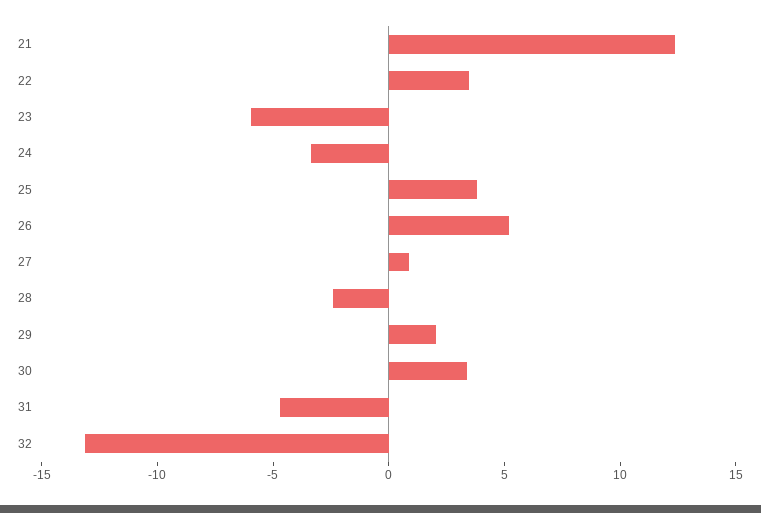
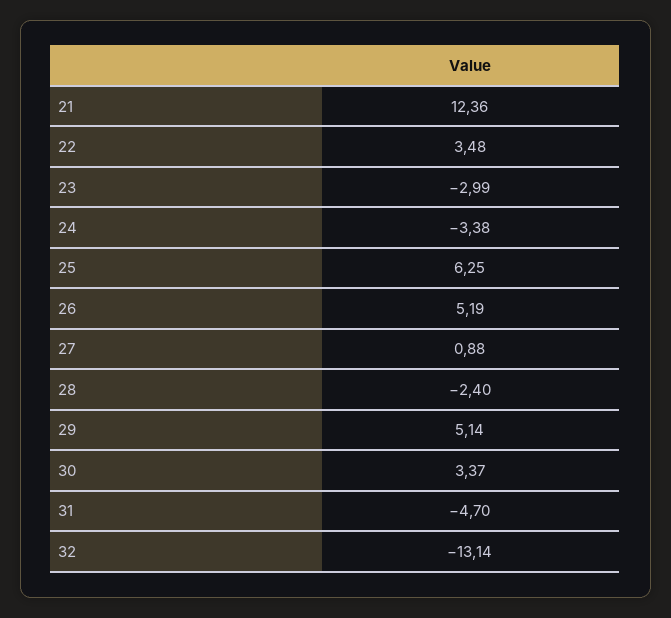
23: -6 -> -2.99
25: 4 -> 6.25
29: 2 -> 5.14

